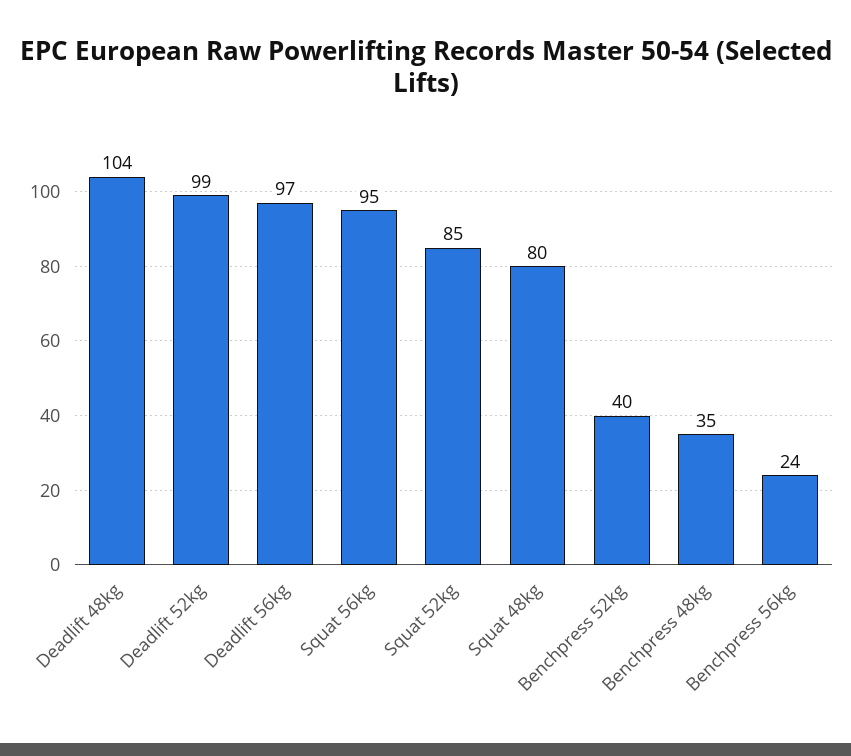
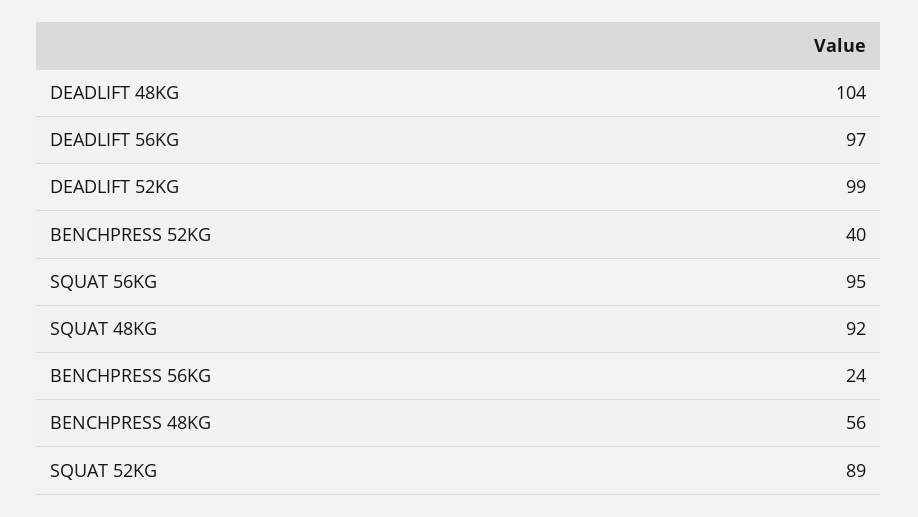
Squat 52kg: 85 -> 89
Squat 48kg: 80 -> 92
Benchpress 48kg: 35 -> 56

